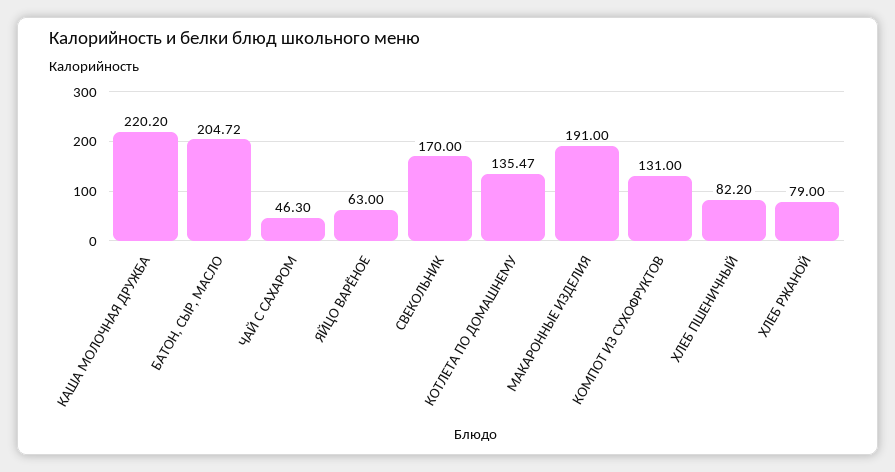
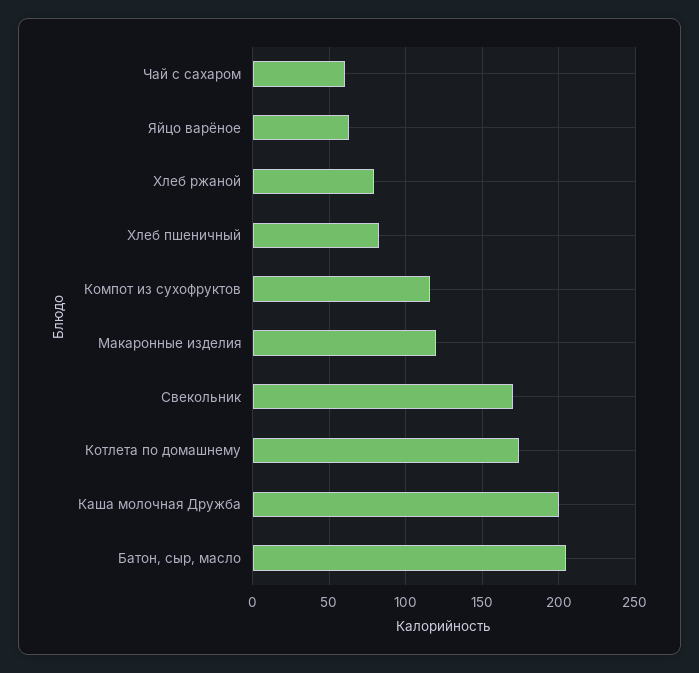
КАША МОЛОЧНАЯ ДРУЖБА: 220.2 -> 200
ЧАЙ С САХАРОМ: 46.3 -> 60
КОТЛЕТА ПО ДОМАШНЕМУ: 135.47 -> 175
МАКАРОННЫЕ ИЗДЕЛИЯ: 191 -> 120
КОМПОТ ИЗ СУХОФРУКТОВ: 131 -> 115

